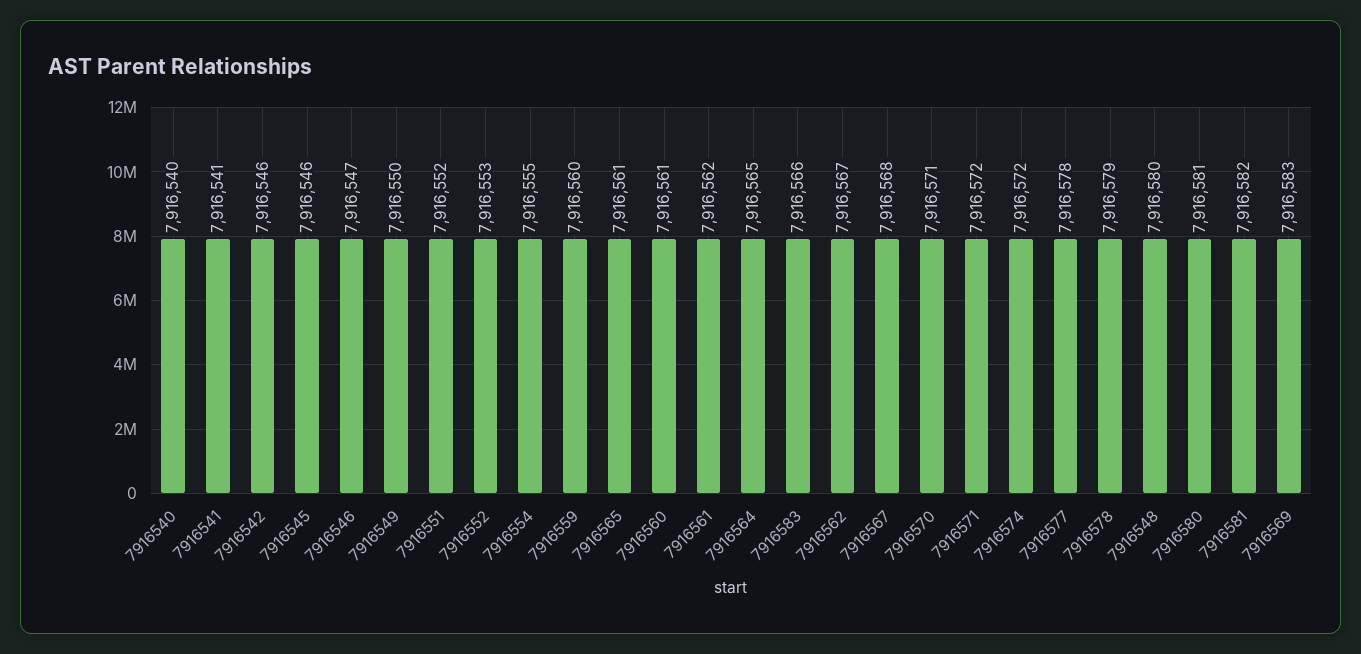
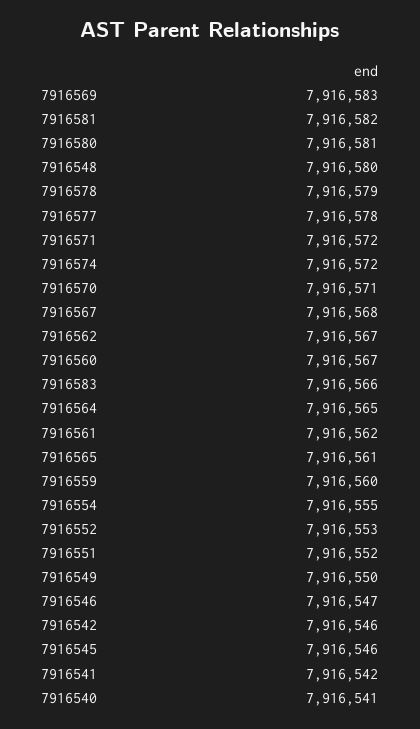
7916540: 7916540 -> 7916541
7916541: 7916541 -> 7916542
7916560: 7916561 -> 7916567

